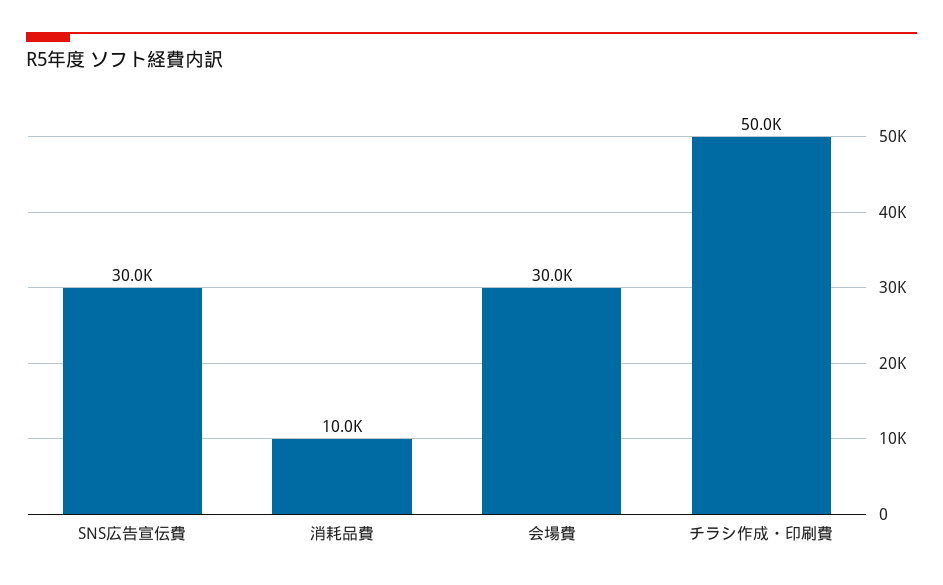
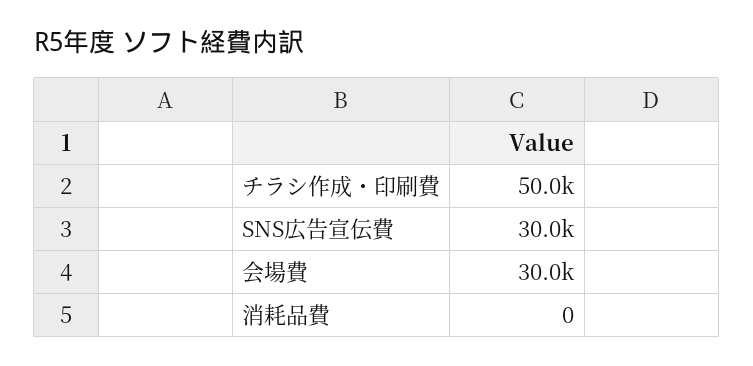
消耗品費: 10000 -> 0

